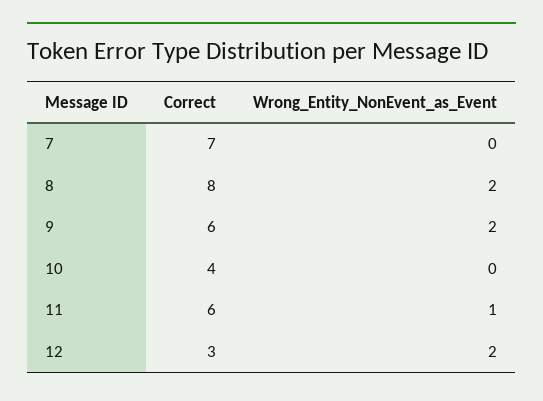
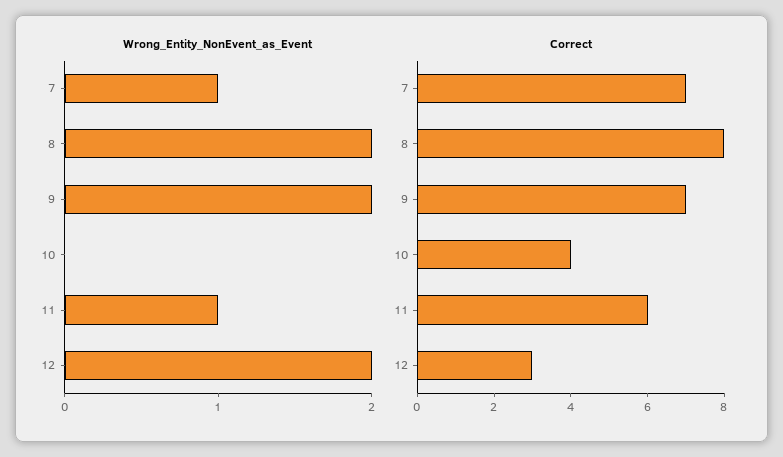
Wrong_Entity_NonEvent_as_Event, 7: 0 -> 1
Correct, 9: 6 -> 7

